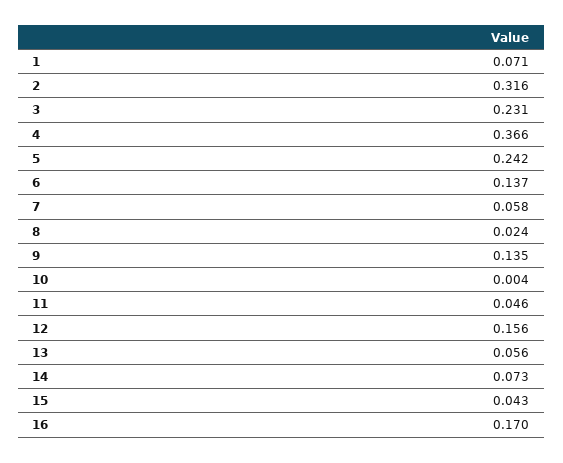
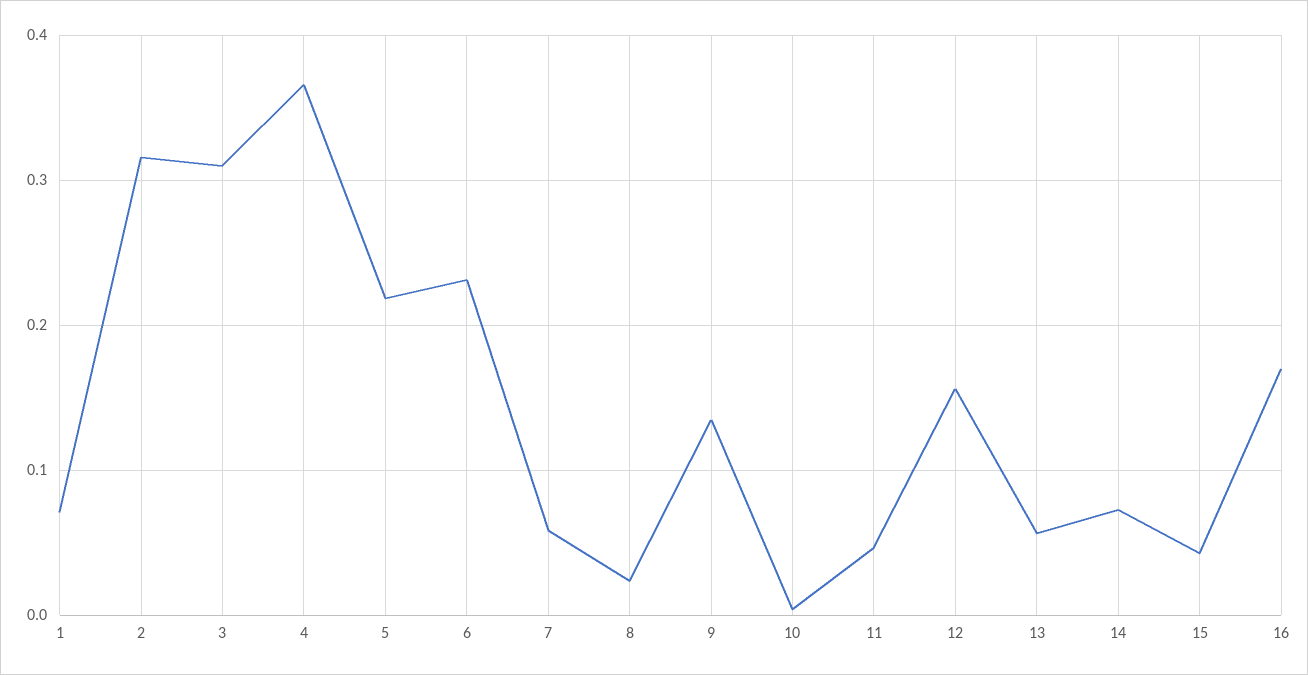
3: 0.231 -> 0.31
5: 0.242 -> 0.22
6: 0.137 -> 0.23

